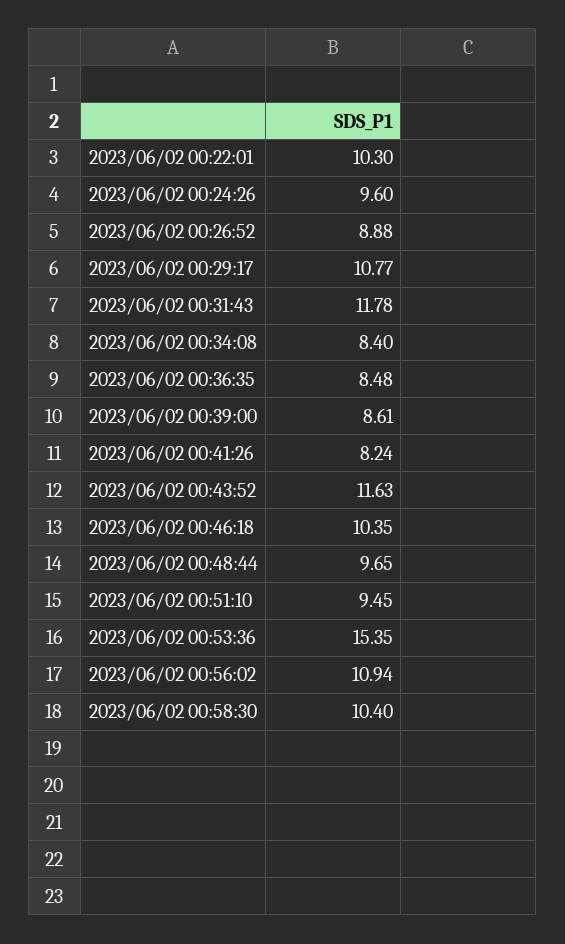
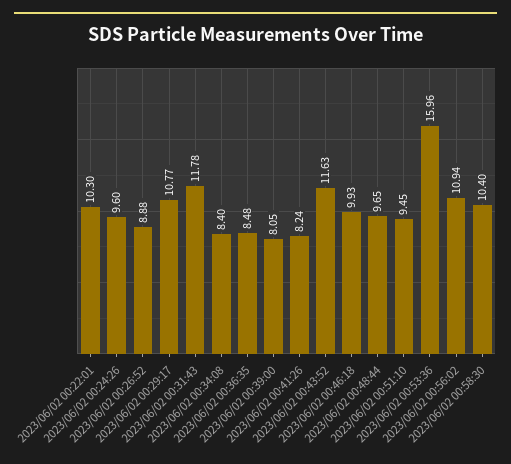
2023/06/02 00:39:00: 8.61 -> 8.05
2023/06/02 00:46:18: 10.35 -> 9.93
2023/06/02 00:53:36: 15.35 -> 15.96

